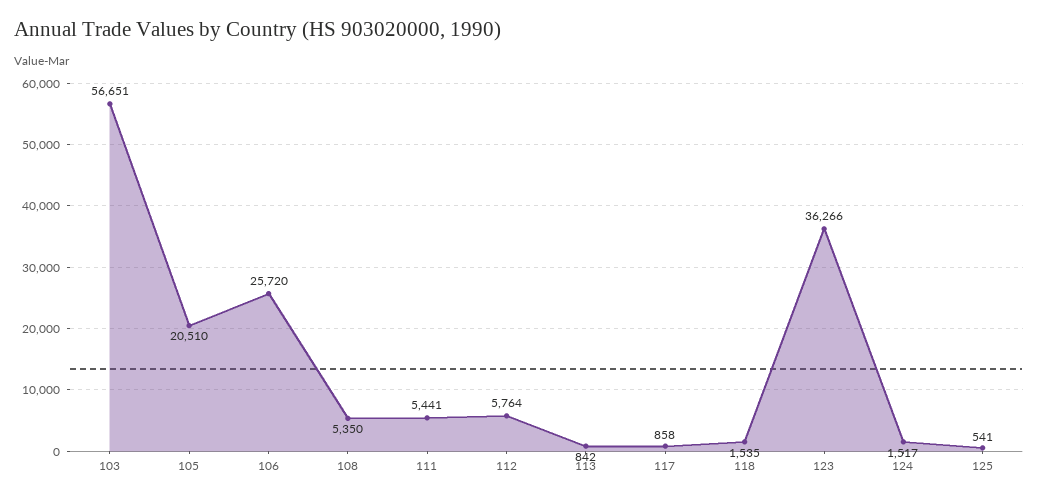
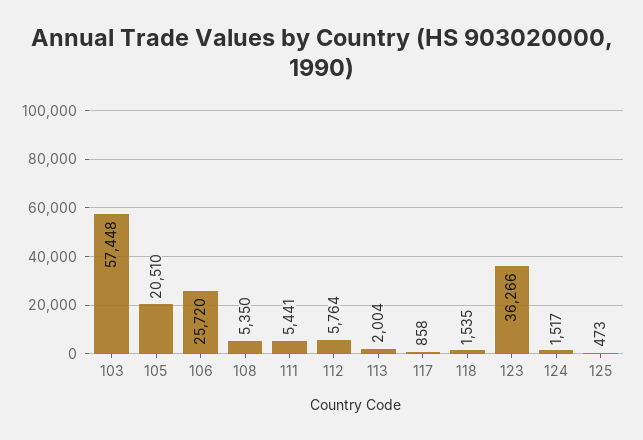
103: 56651 -> 57448
113: 842 -> 2004
125: 541 -> 473

